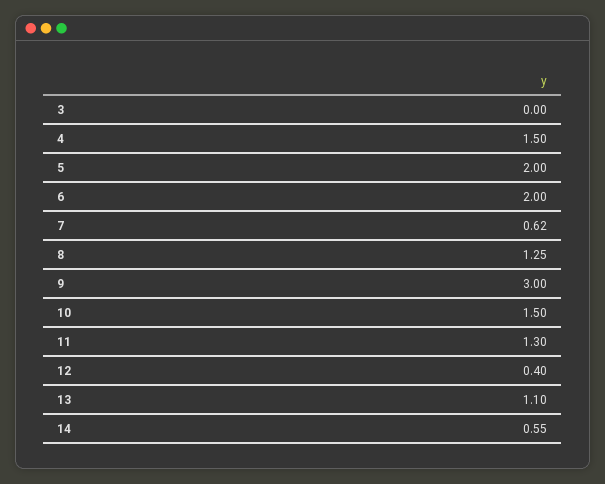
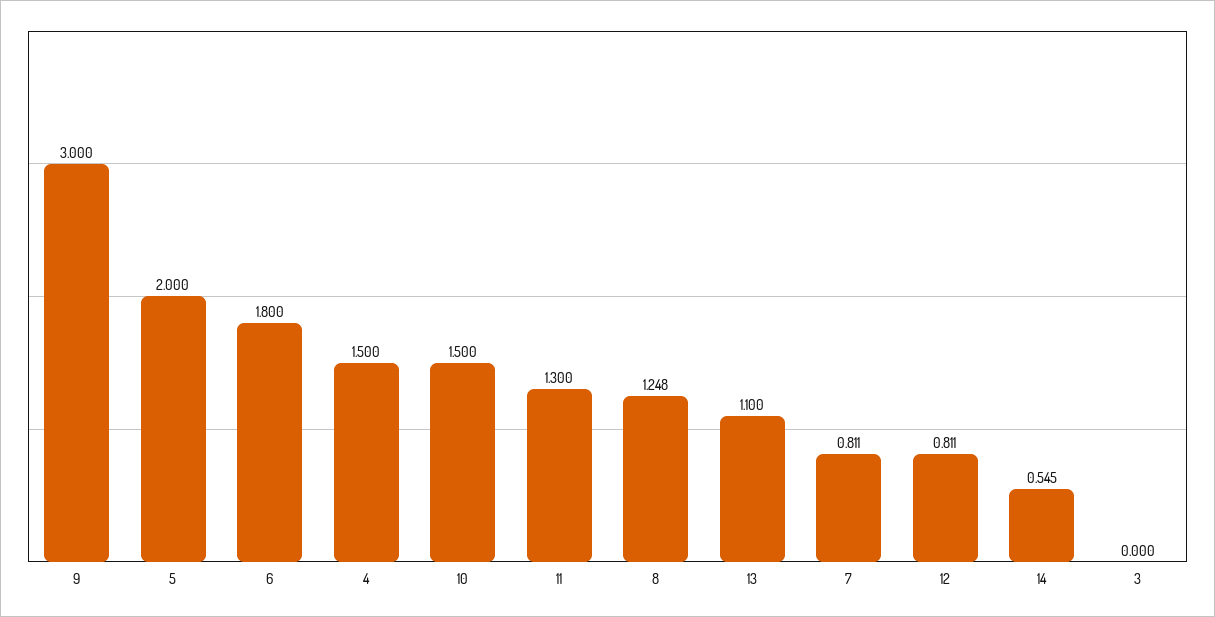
6: 2 -> 1.8
7: 0.62 -> 0.811
12: 0.4 -> 0.811

